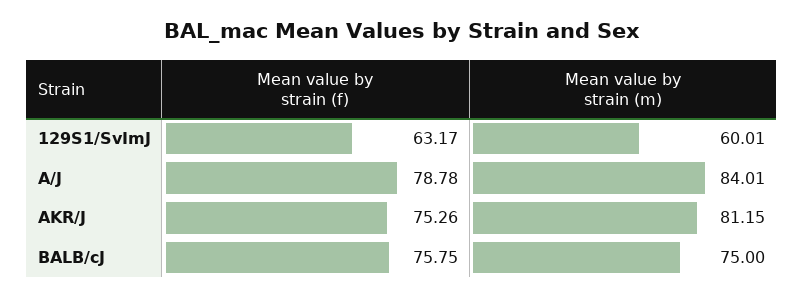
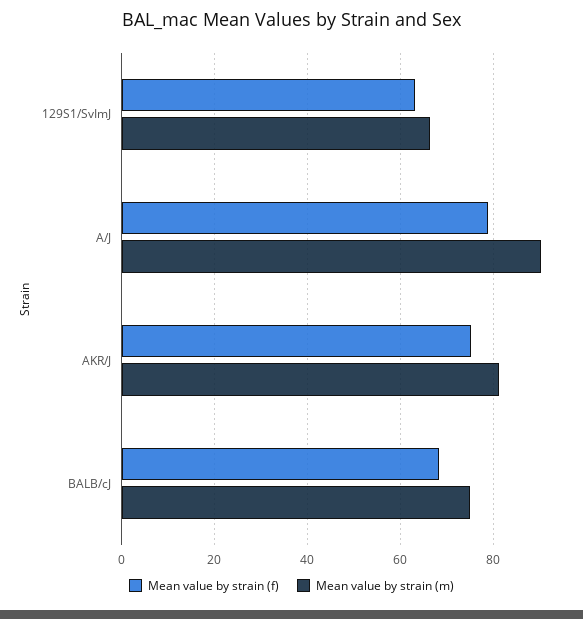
Mean value by strain (m), 129S1/SvImJ: 60.01 -> 66
Mean value by strain (m), A/J: 84.01 -> 90
Mean value by strain (f), BALB/cJ: 75.75 -> 68

